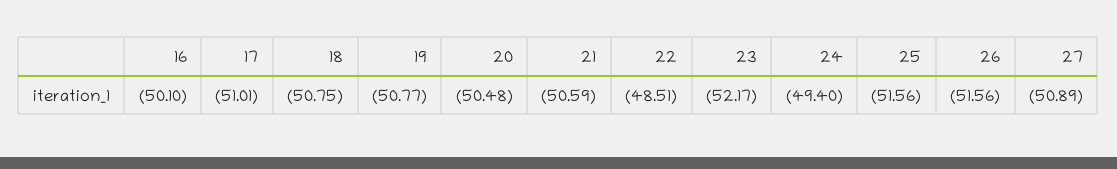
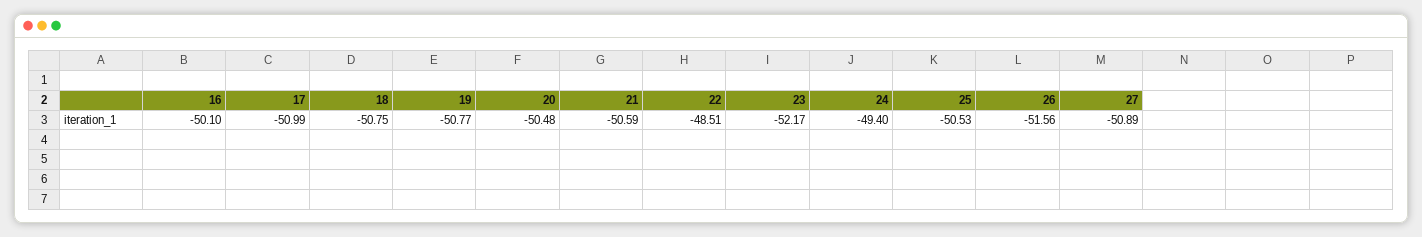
17: -51.01 -> -50.99
25: -51.56 -> -50.53

